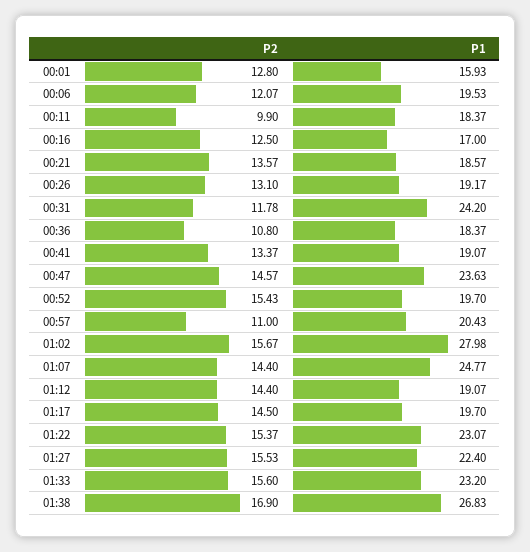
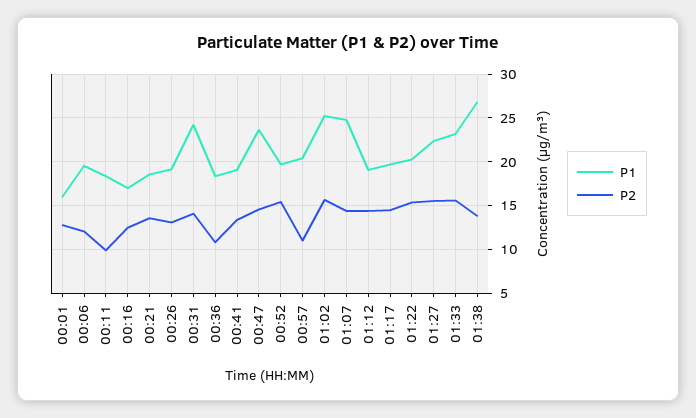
P2, 00:31: 11.78 -> 14
P1, 01:02: 27.98 -> 25
P1, 01:22: 23.07 -> 20
P2, 01:38: 16.9 -> 14

